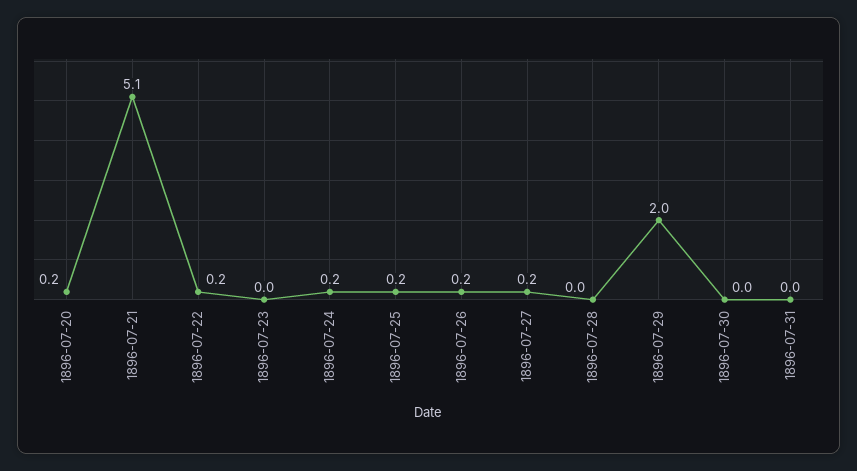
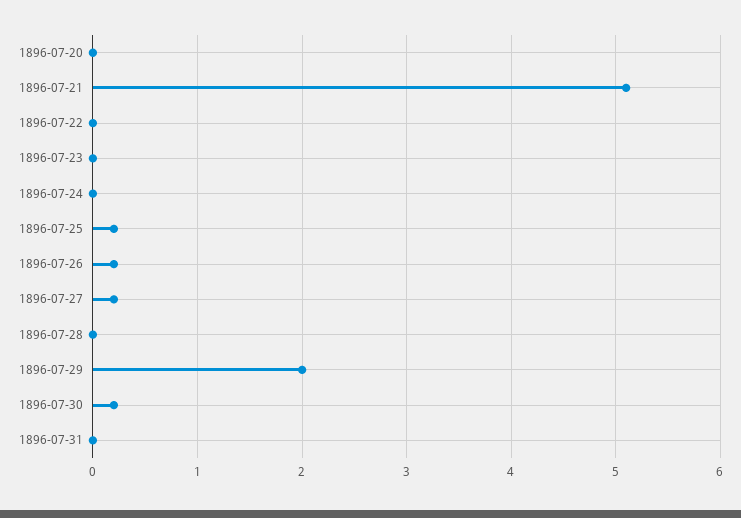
1896-07-20: 0.2 -> 0
1896-07-22: 0.2 -> 0
1896-07-24: 0.2 -> 0
1896-07-30: 0 -> 0.2

